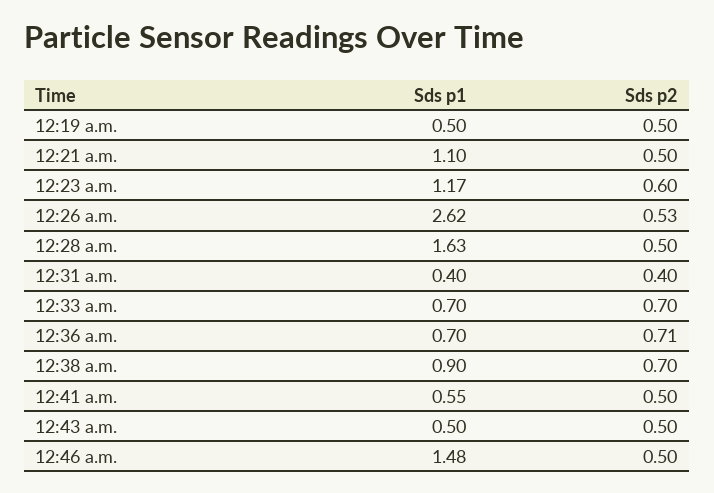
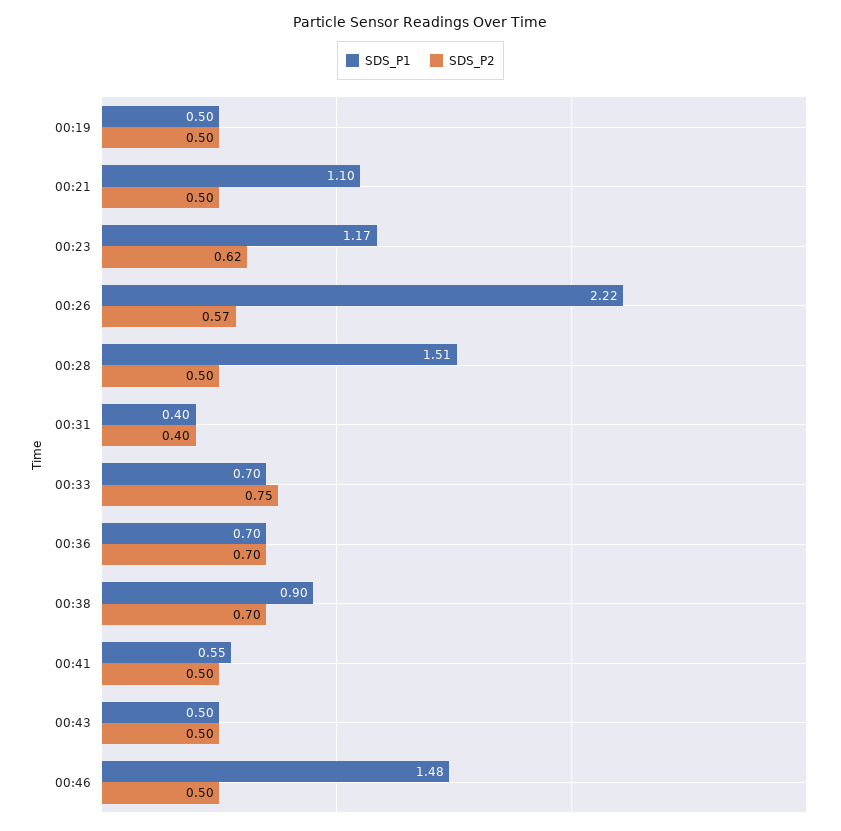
Sds p2, 12:23 a.m.: 0.6 -> 0.62
Sds p1, 12:26 a.m.: 2.62 -> 2.22
Sds p2, 12:26 a.m.: 0.53 -> 0.57
Sds p1, 12:28 a.m.: 1.63 -> 1.51
Sds p2, 12:33 a.m.: 0.7 -> 0.75
Sds p2, 12:36 a.m.: 0.71 -> 0.7

